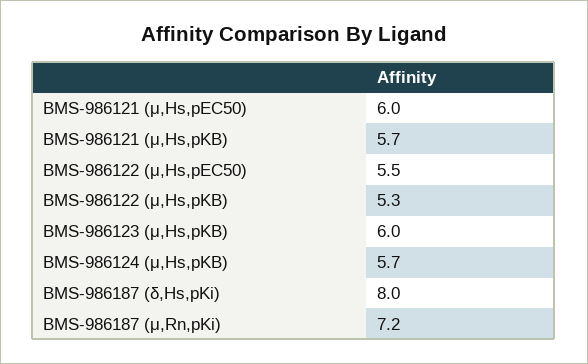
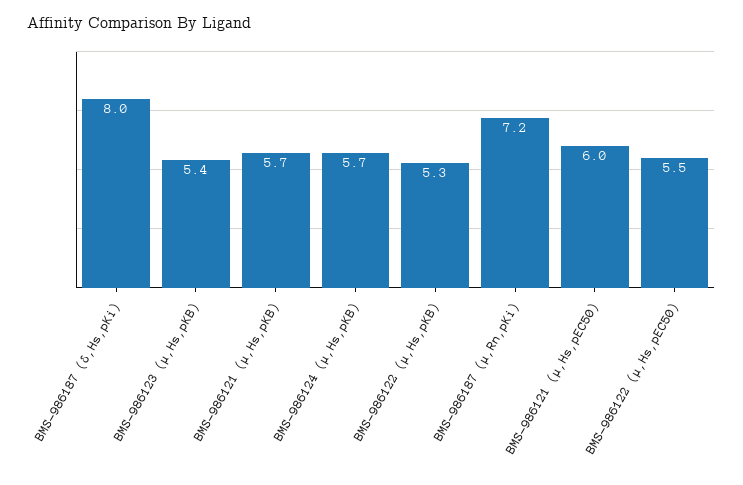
BMS-986123 (μ,Hs,pKB): 6 -> 5.4

